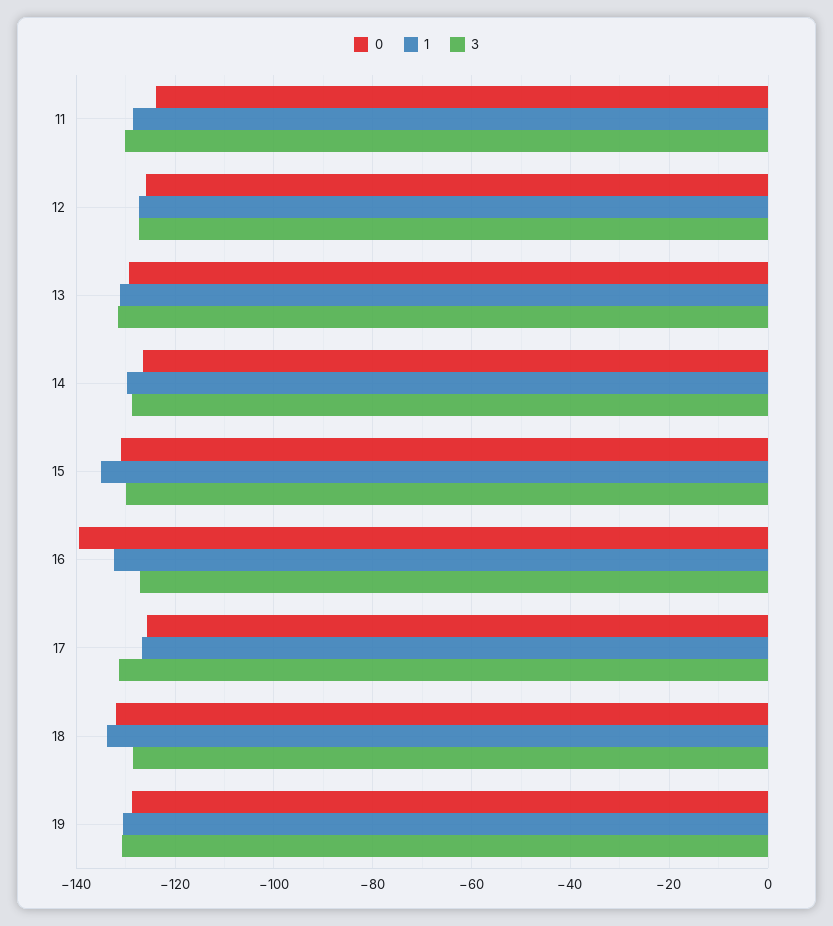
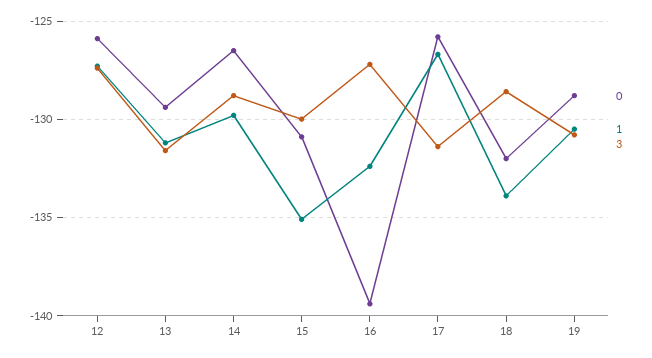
0, 11: -124 -> none
1, 11: -128 -> none
3, 11: -130 -> none

